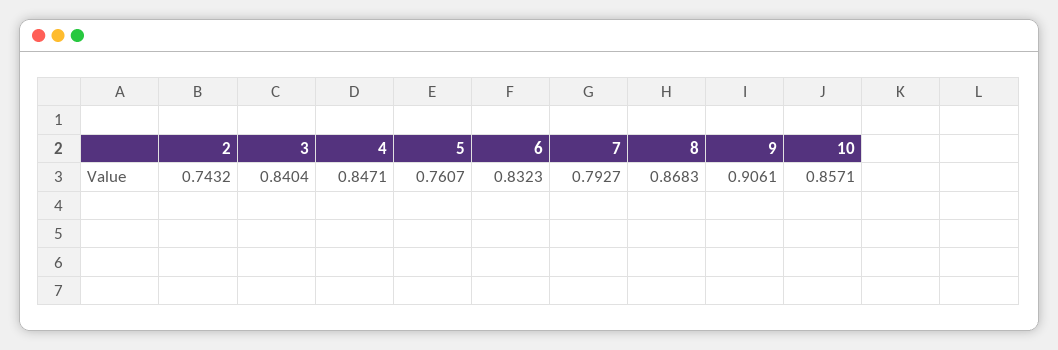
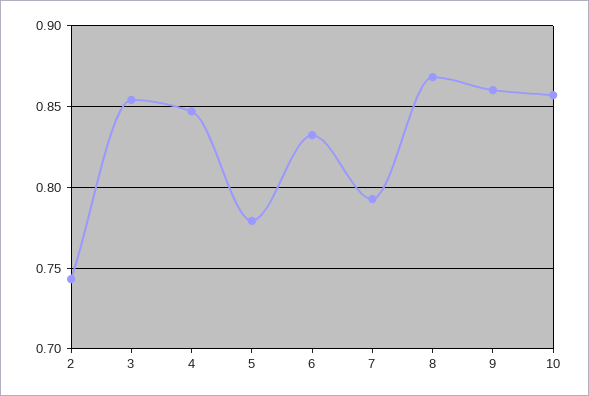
3: 0.8404 -> 0.855
5: 0.7607 -> 0.78
9: 0.9061 -> 0.86

